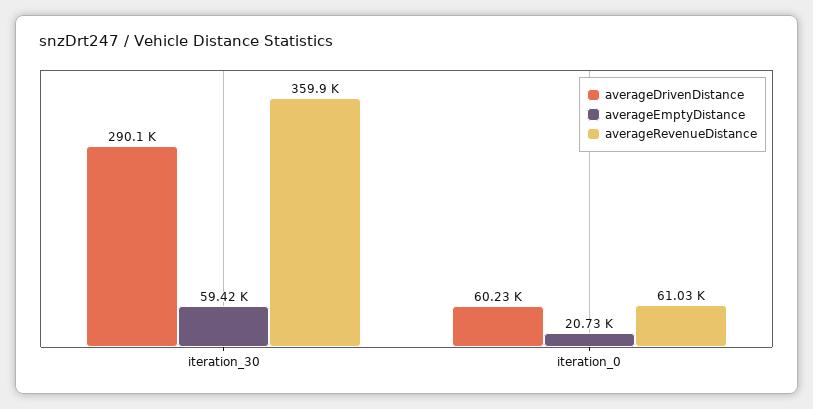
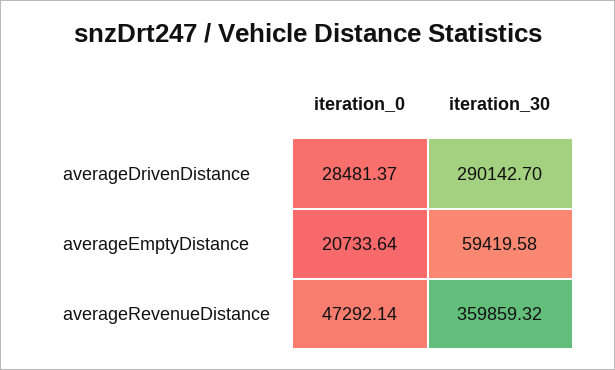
averageDrivenDistance, iteration_0: 60230 -> 28481.37
averageRevenueDistance, iteration_0: 61030 -> 47292.14

